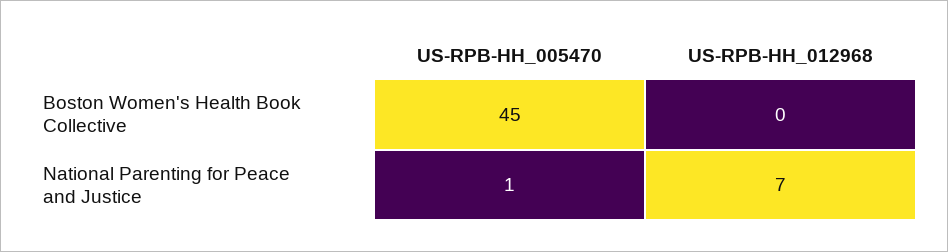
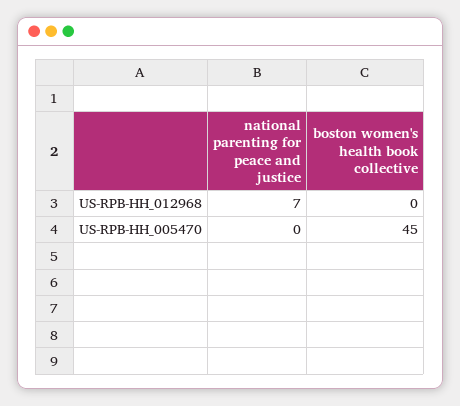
US-RPB-HH_005470, National Parenting for Peace and Justice: 1 -> 0

